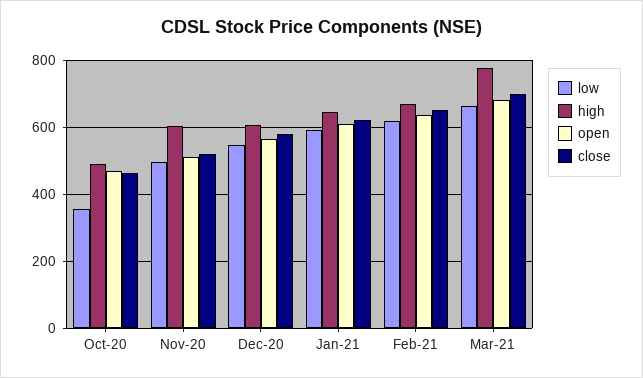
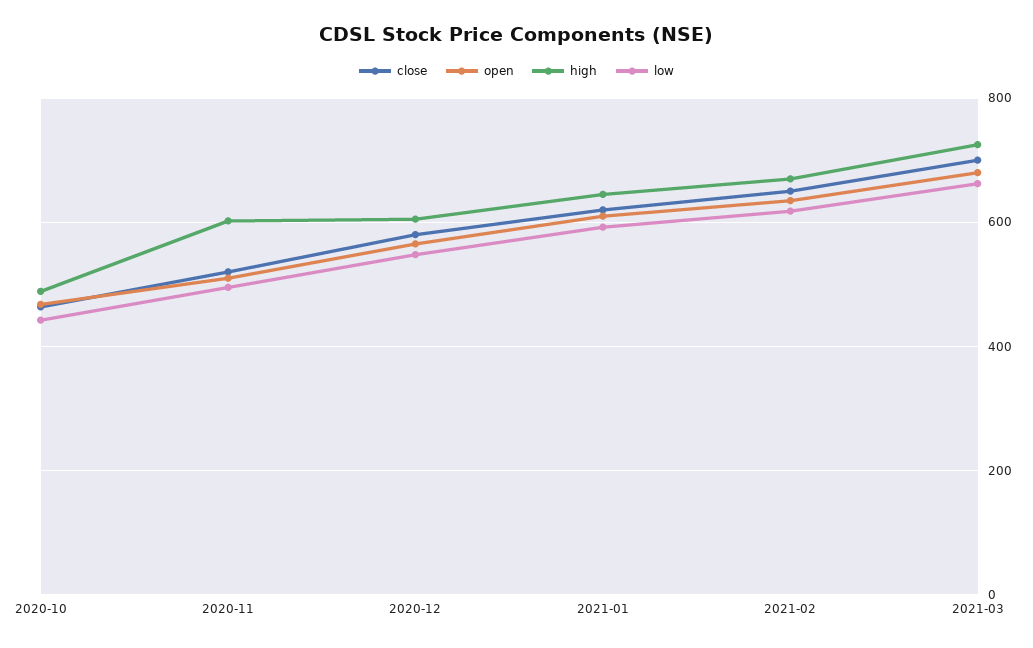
low, Oct-20: 360 -> 440
high, Mar-21: 780 -> 720

